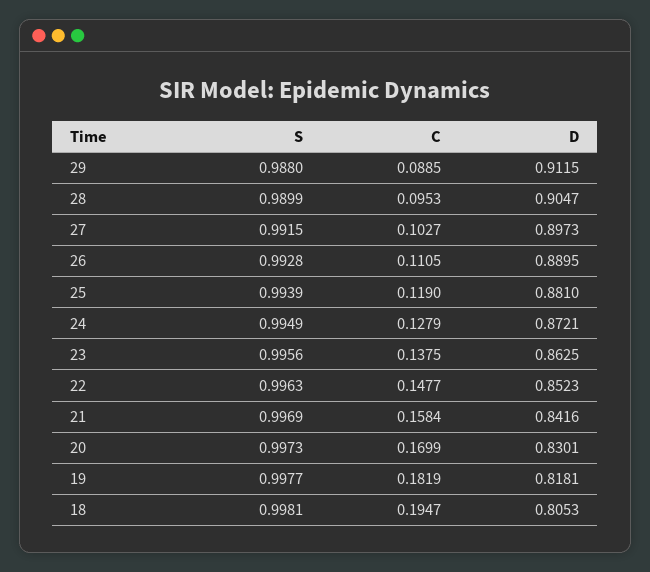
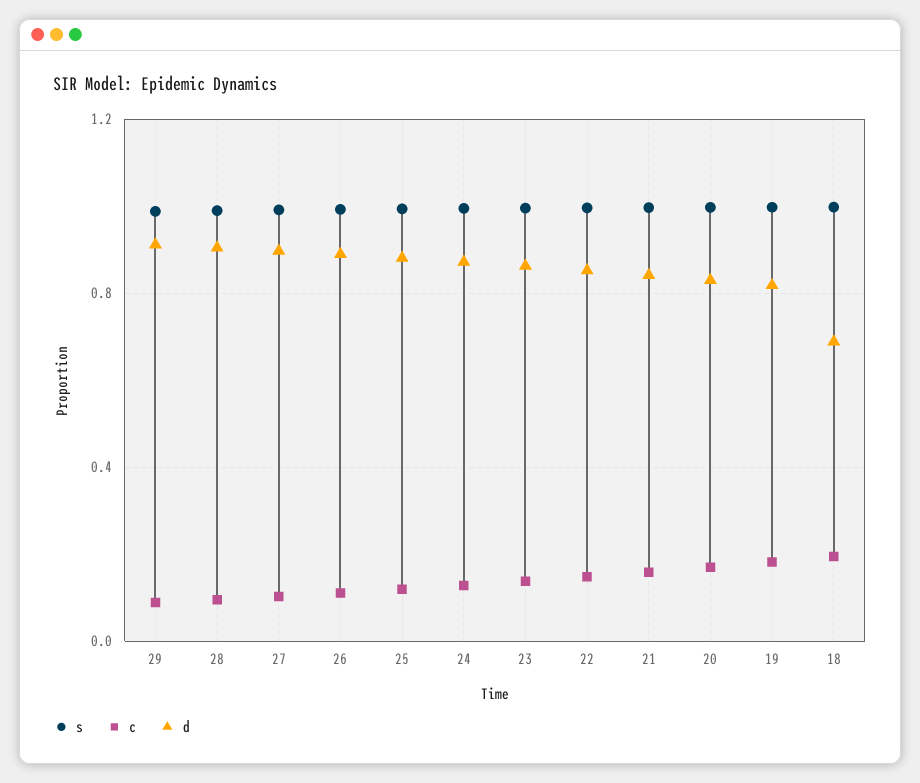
D, 18: 0.8053 -> 0.7

